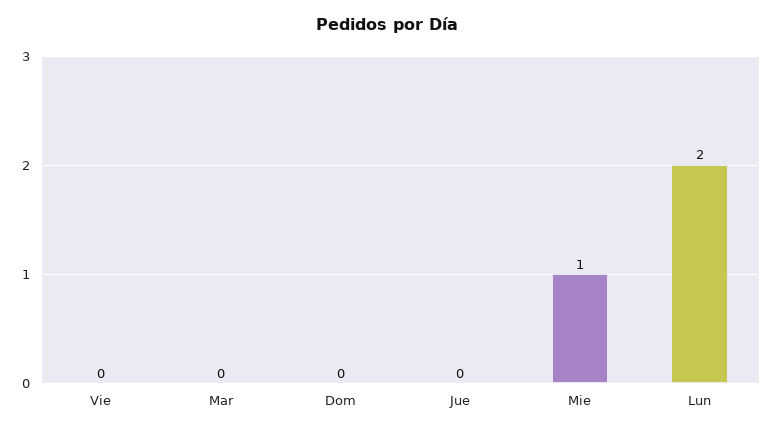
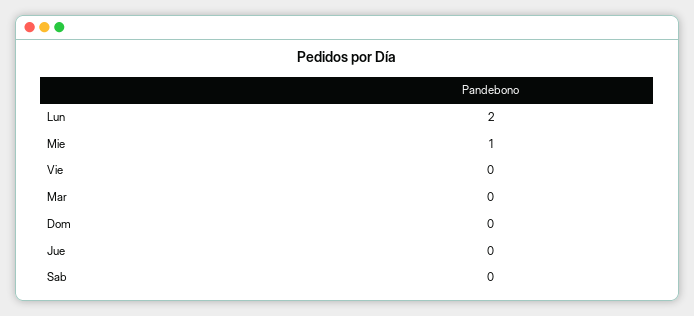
Sab: none -> 0

